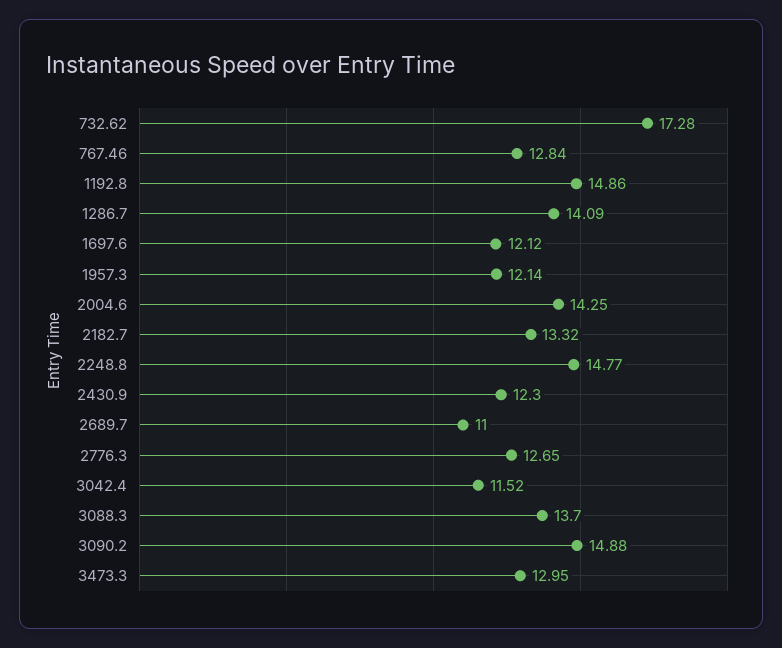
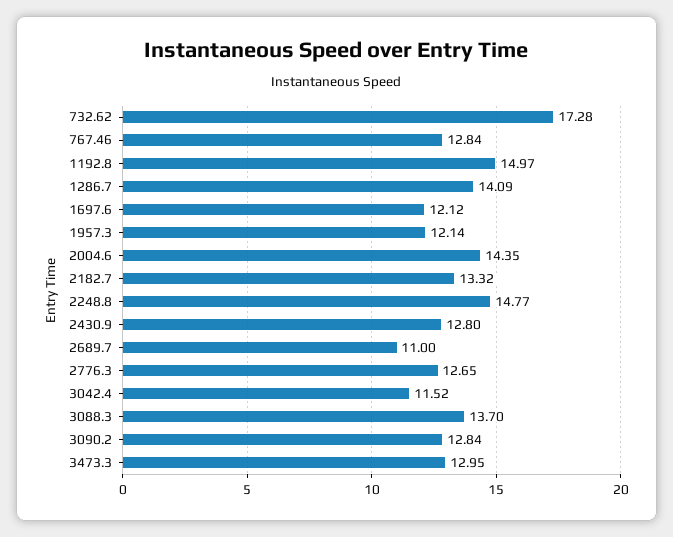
1192.8: 14.86 -> 14.97
2004.6: 14.25 -> 14.35
2430.9: 12.3 -> 12.8
3090.2: 14.88 -> 12.84

